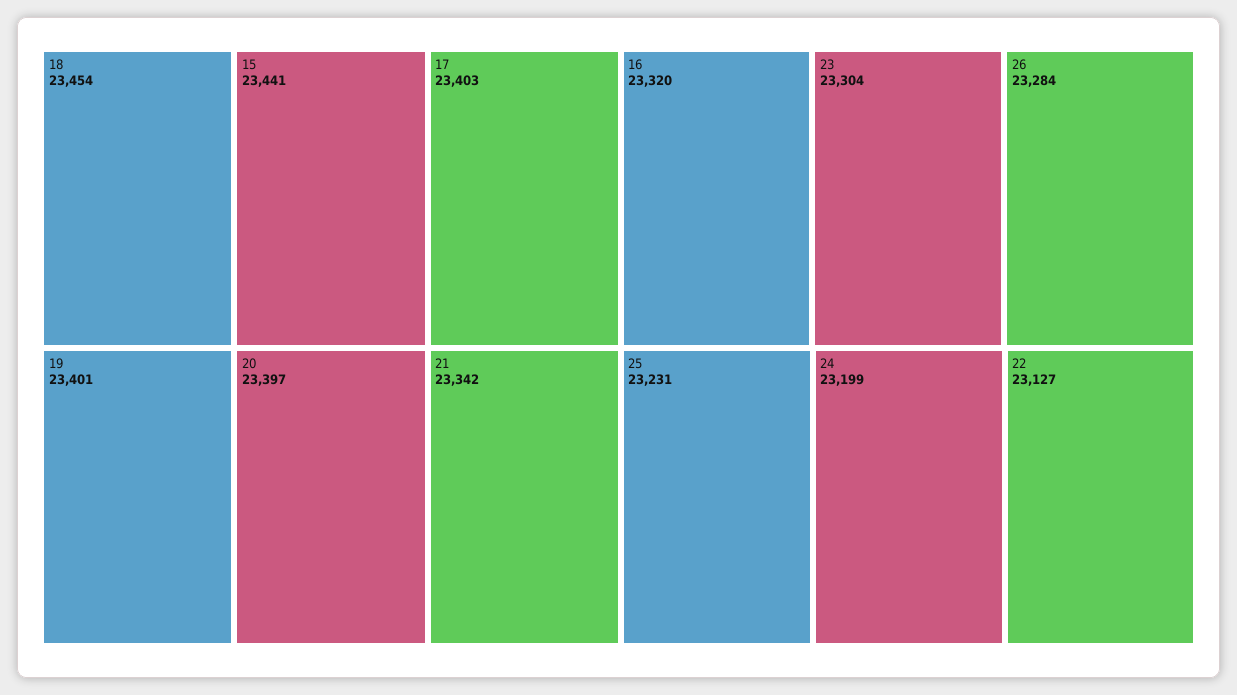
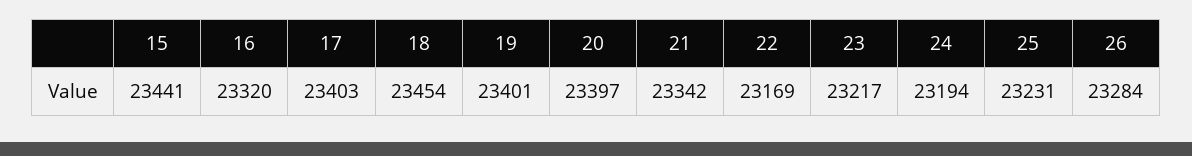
23: 23304 -> 23217
24: 23199 -> 23194
22: 23127 -> 23169

